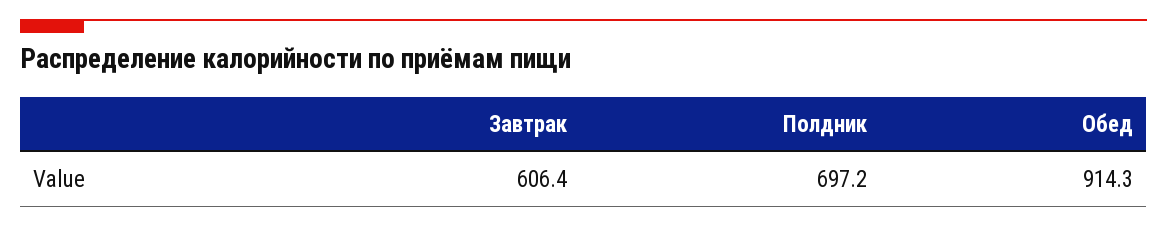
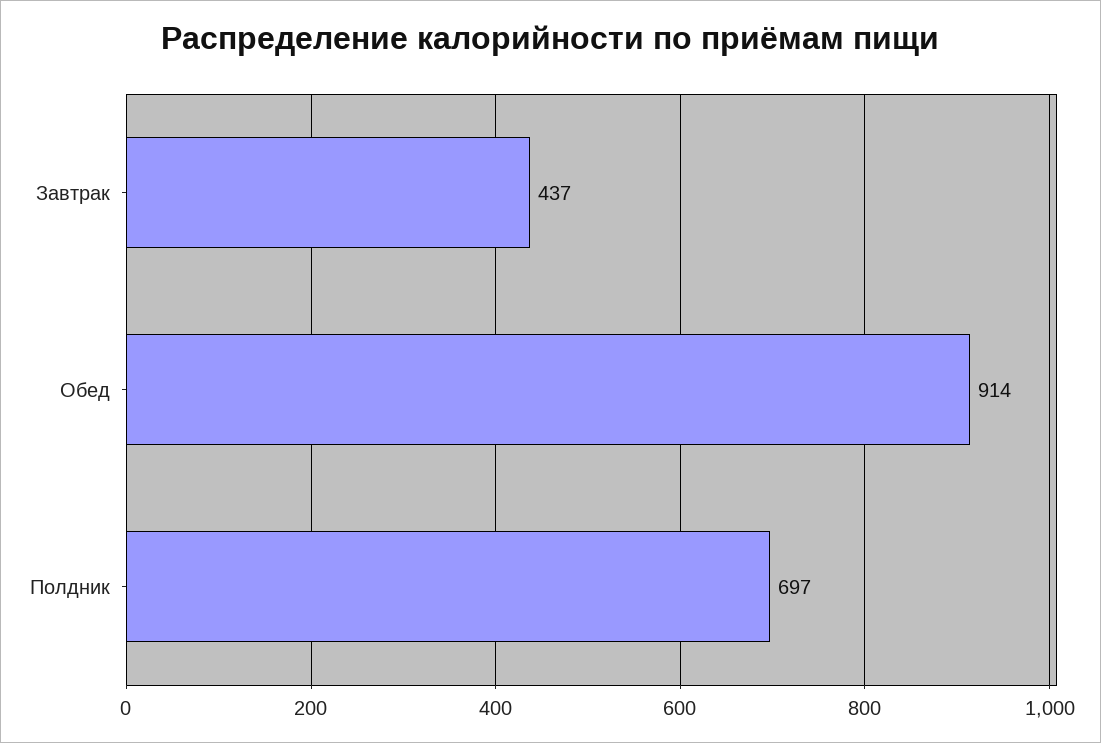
Завтрак: 606.4 -> 437

